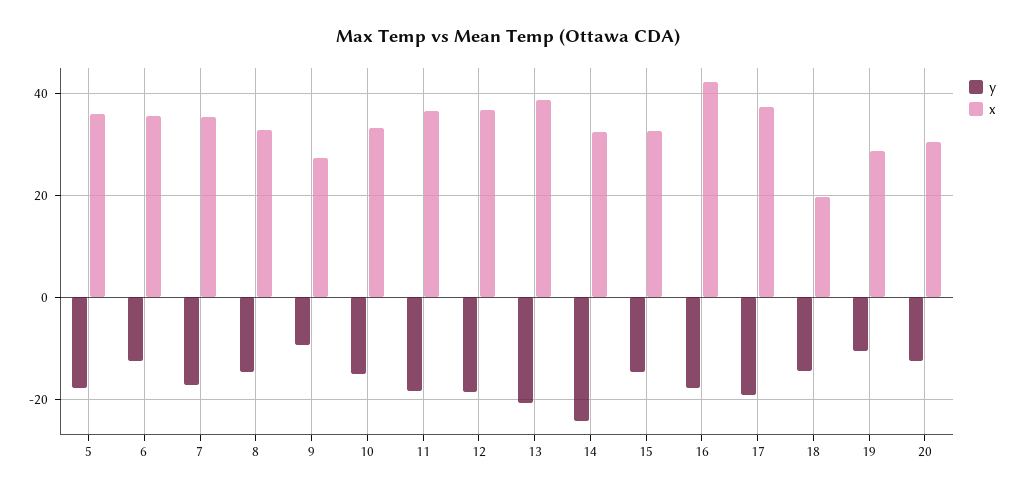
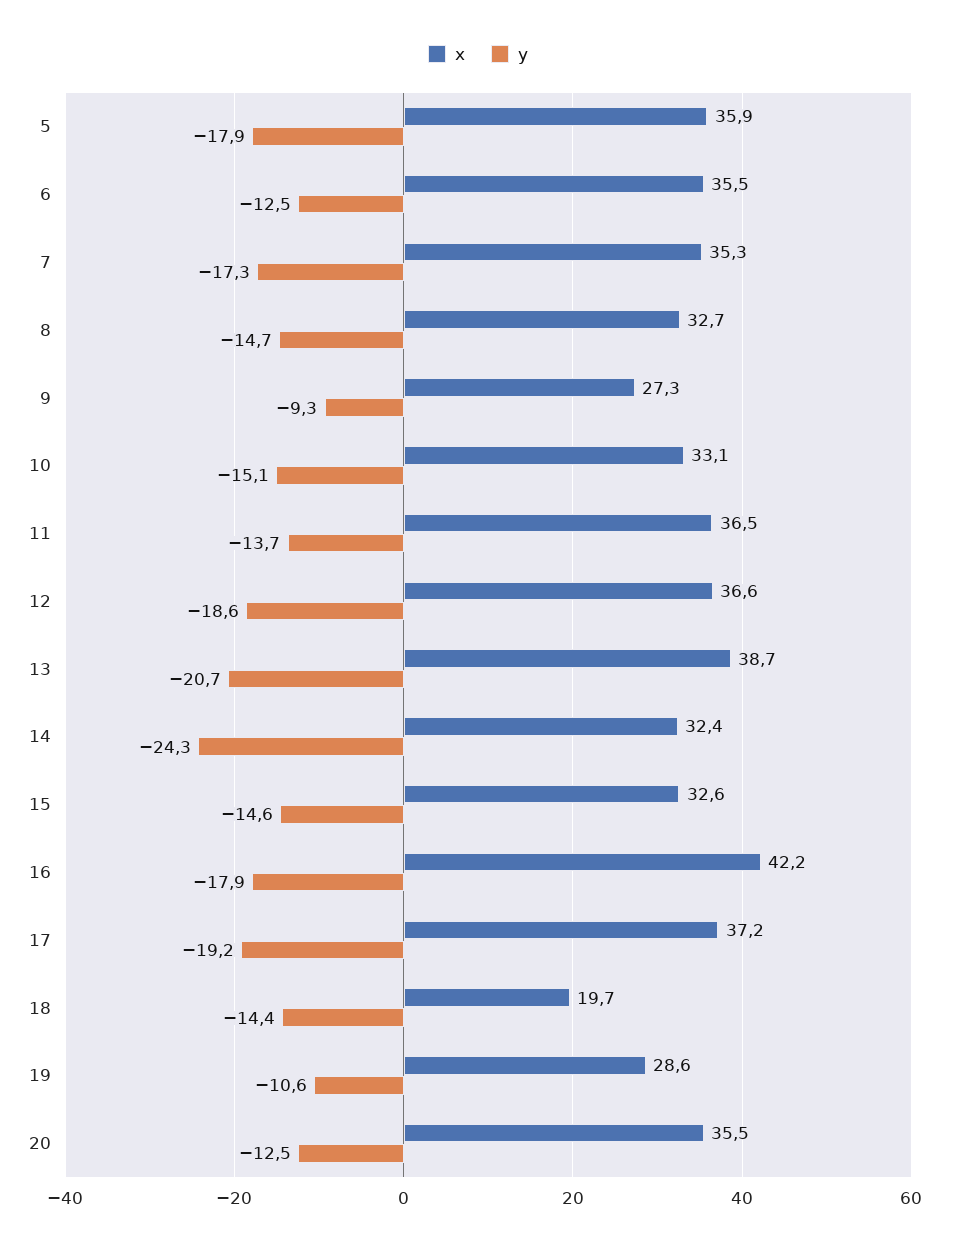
y, 11: -18 -> -13.7
x, 20: 30 -> 35.5

